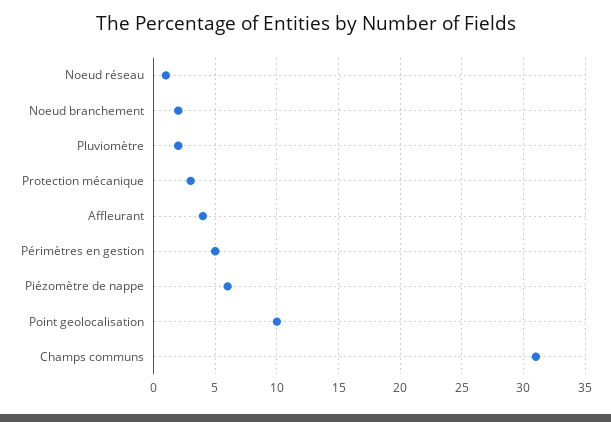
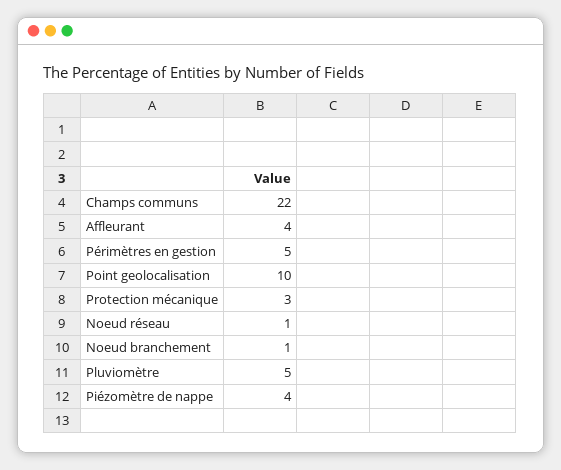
Noeud branchement: 2 -> 1
Pluviomètre: 2 -> 5
Piézomètre de nappe: 6 -> 4
Champs communs: 31 -> 22

